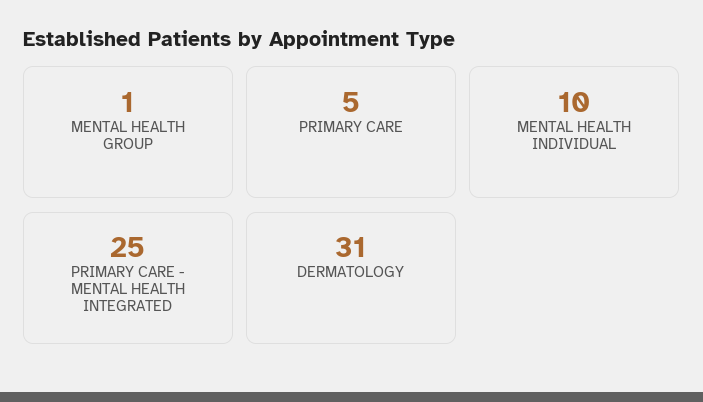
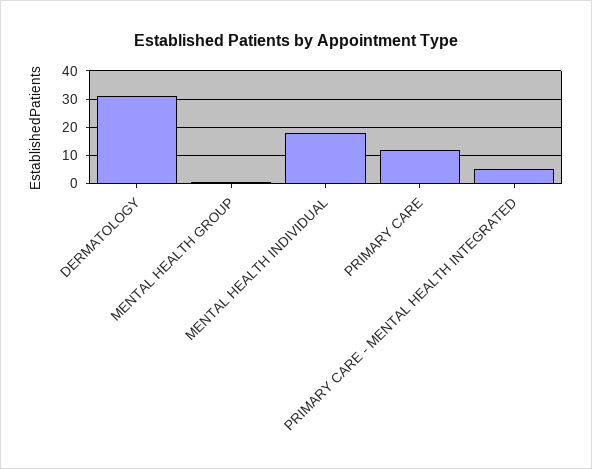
PRIMARY CARE: 5 -> 12.5
MENTAL HEALTH INDIVIDUAL: 10 -> 17.5
PRIMARY CARE - MENTAL HEALTH INTEGRATED: 25 -> 5

